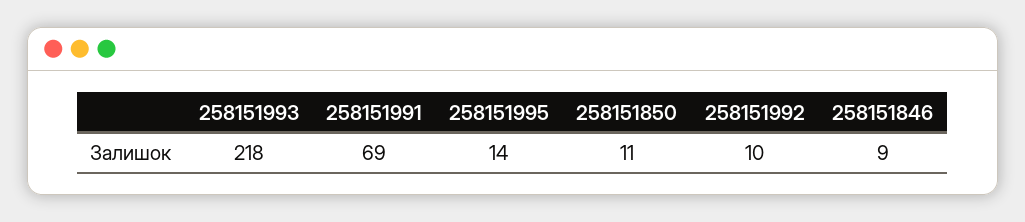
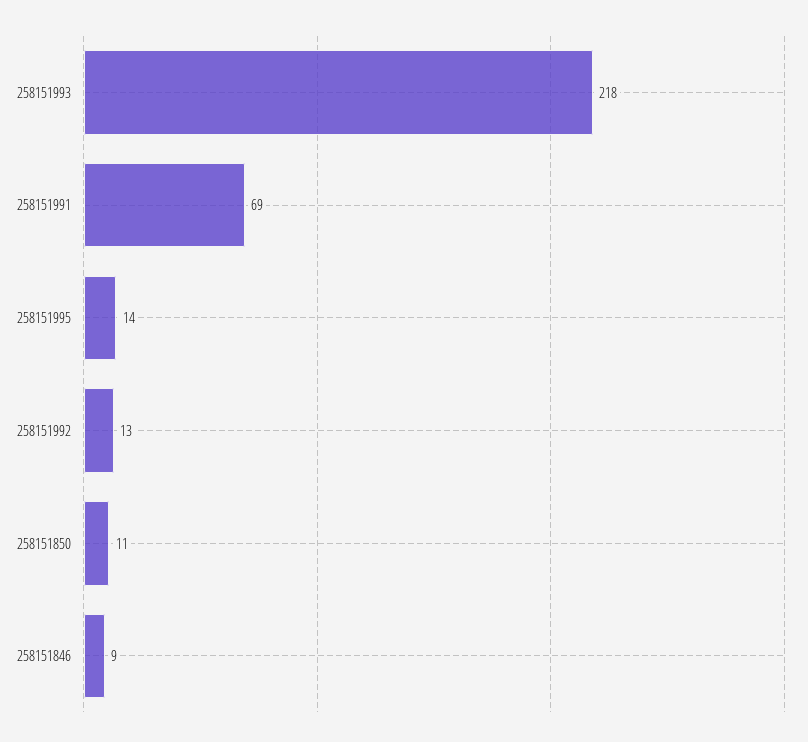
258151992: 10 -> 13

